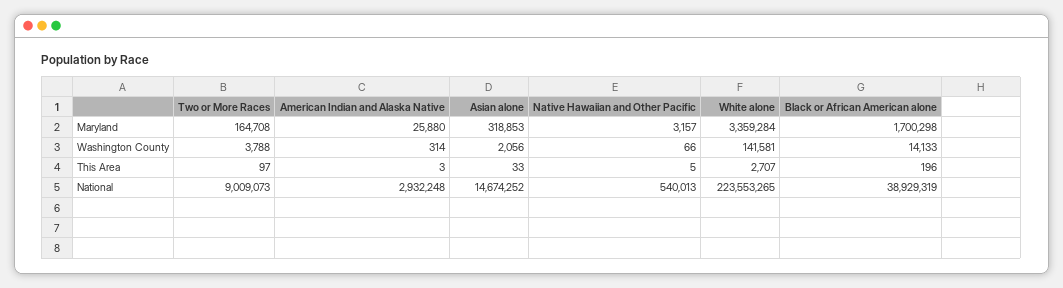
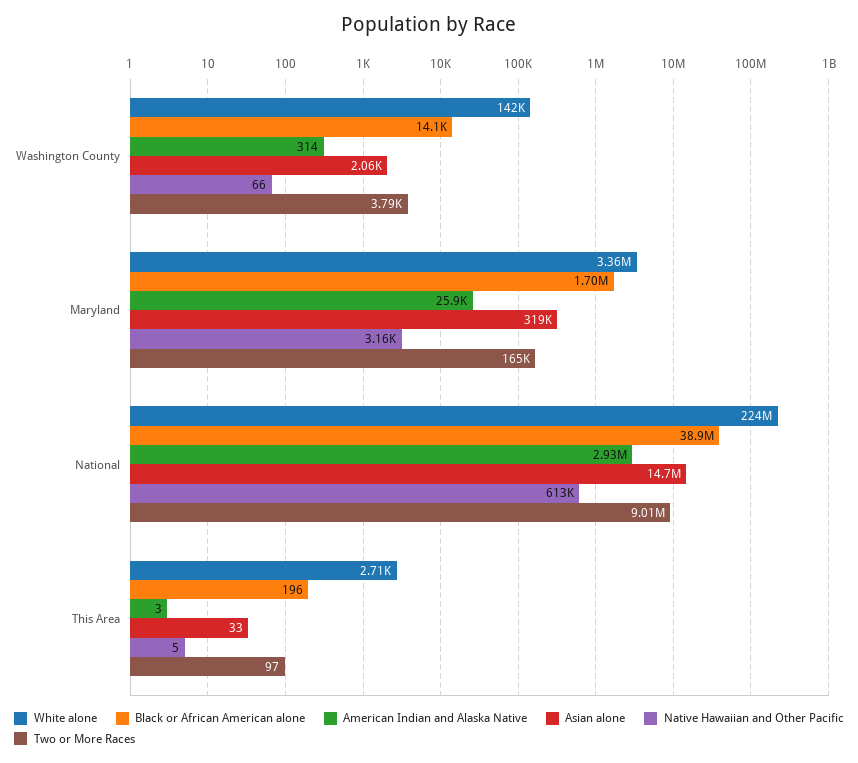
Native Hawaiian and Other Pacific, National: 540013 -> 613000

